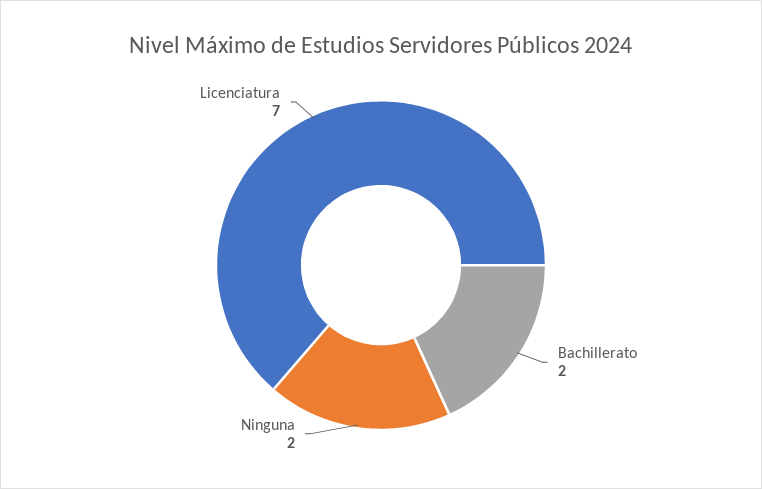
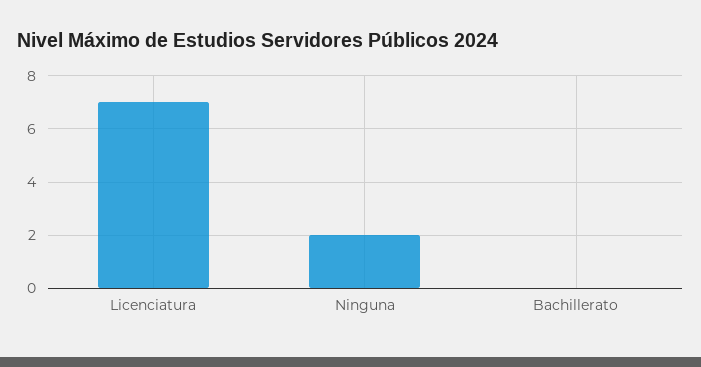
Bachillerato: 2 -> 0

